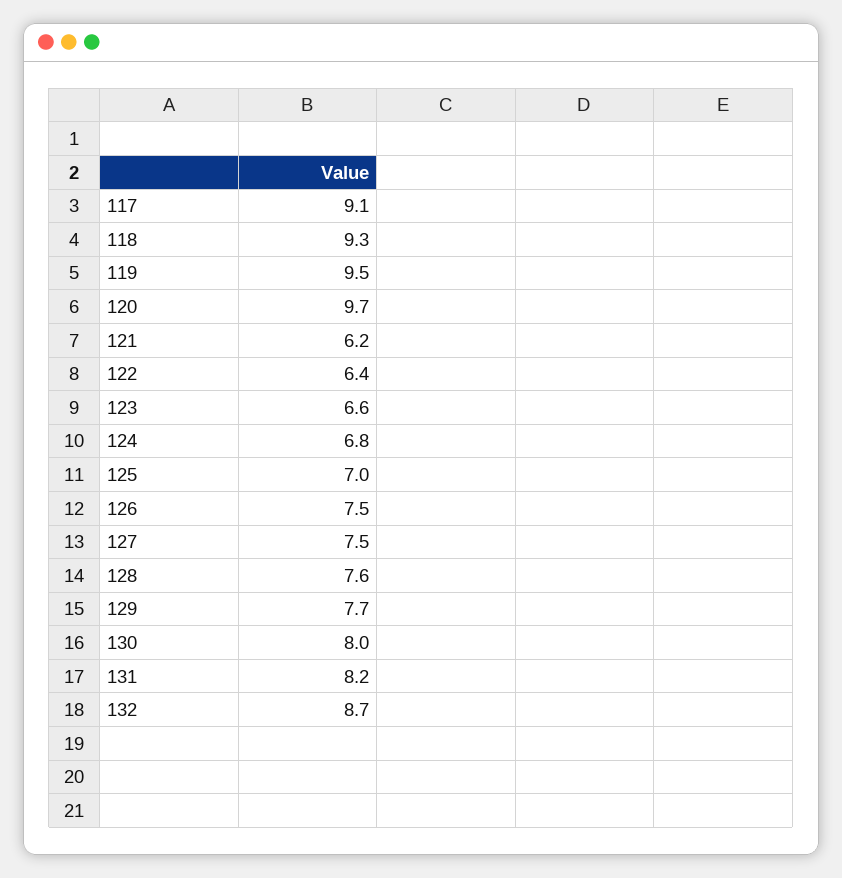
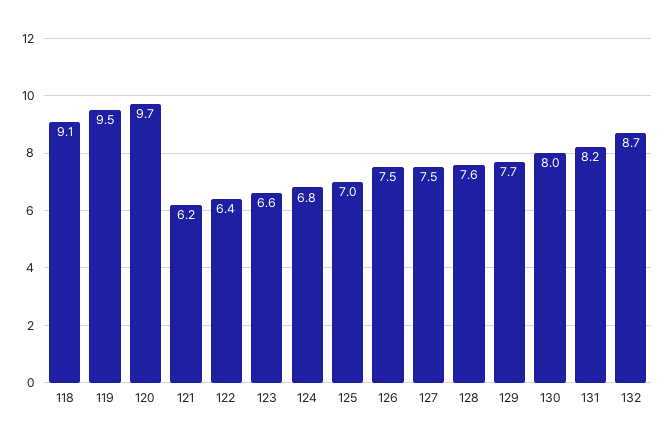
117: 9.1 -> none
118: 9.3 -> 9.1

